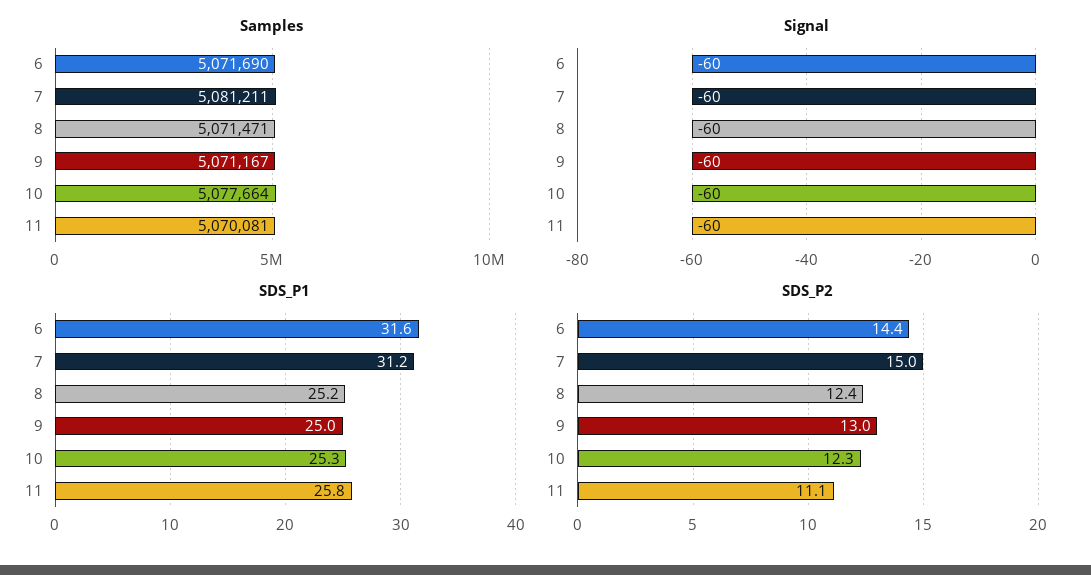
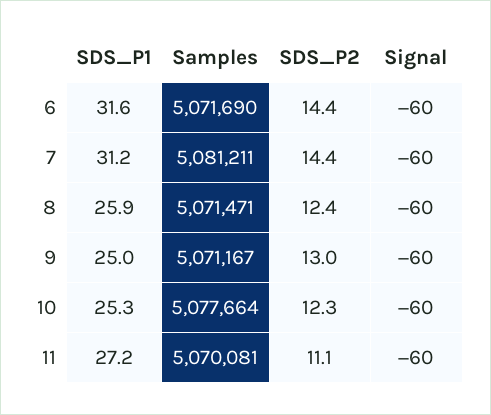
SDS_P1, 8: 25.2 -> 25.9
SDS_P1, 11: 25.8 -> 27.2
SDS_P2, 7: 15 -> 14.4

